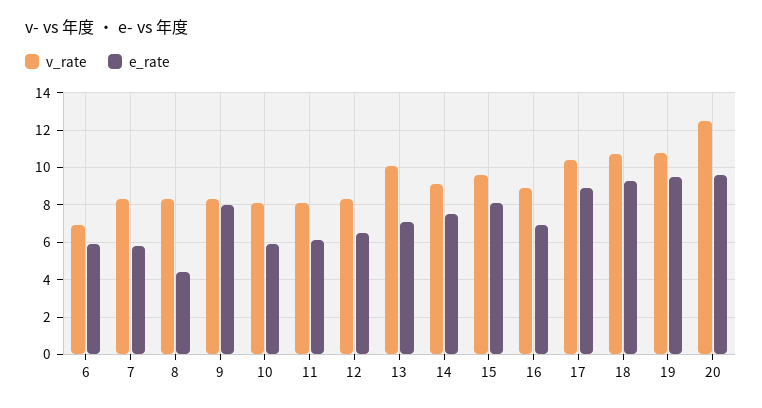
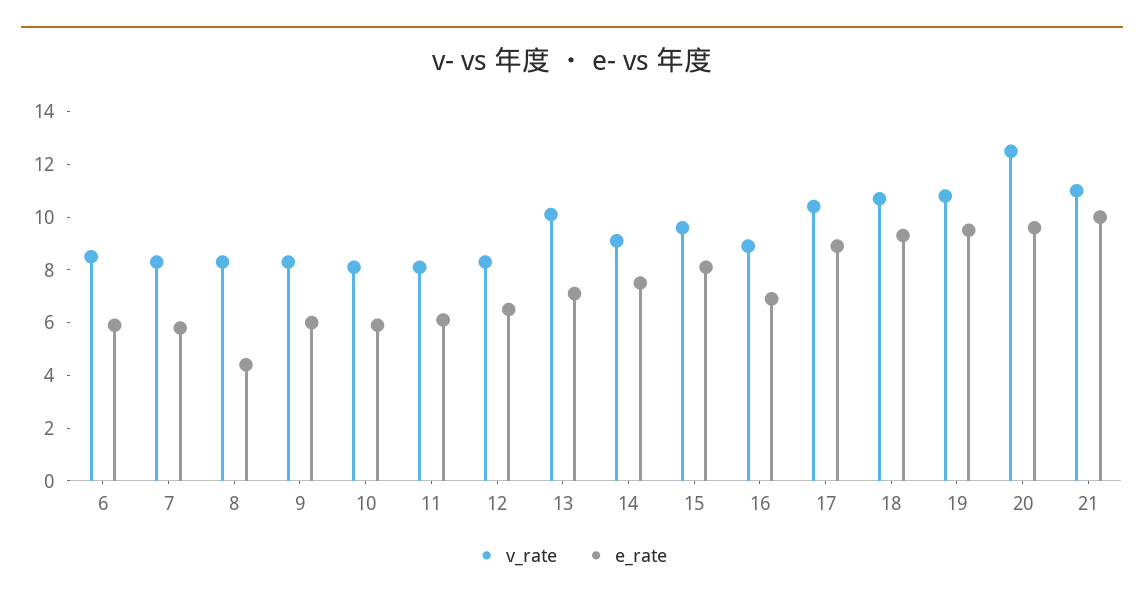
v_rate, 6: 7 -> 8.5
e_rate, 9: 8 -> 6
v_rate, 21: none -> 11
e_rate, 21: none -> 10

